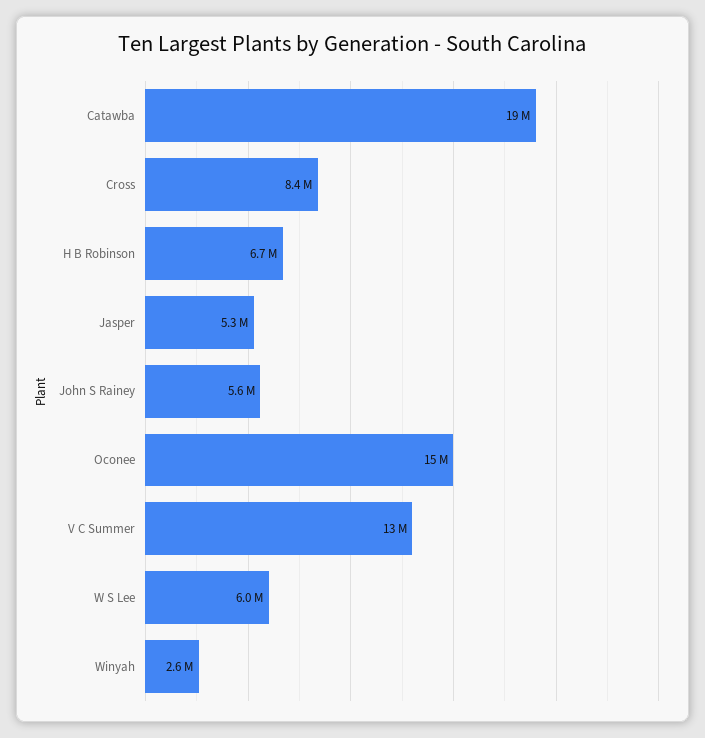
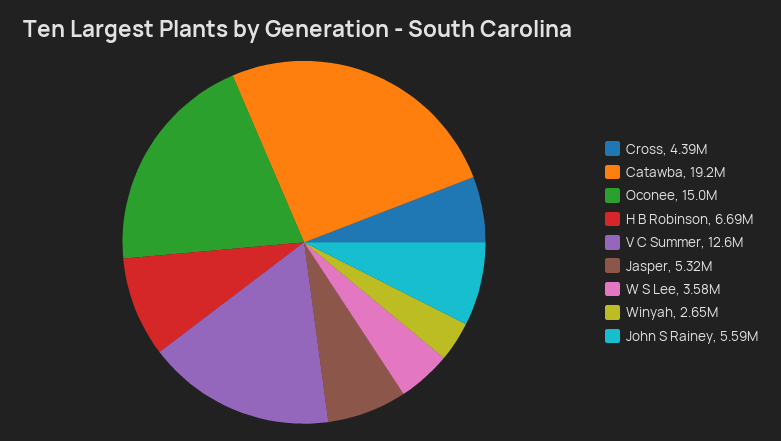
Cross: 8400000 -> 4390000
W S Lee: 6000000 -> 3580000

